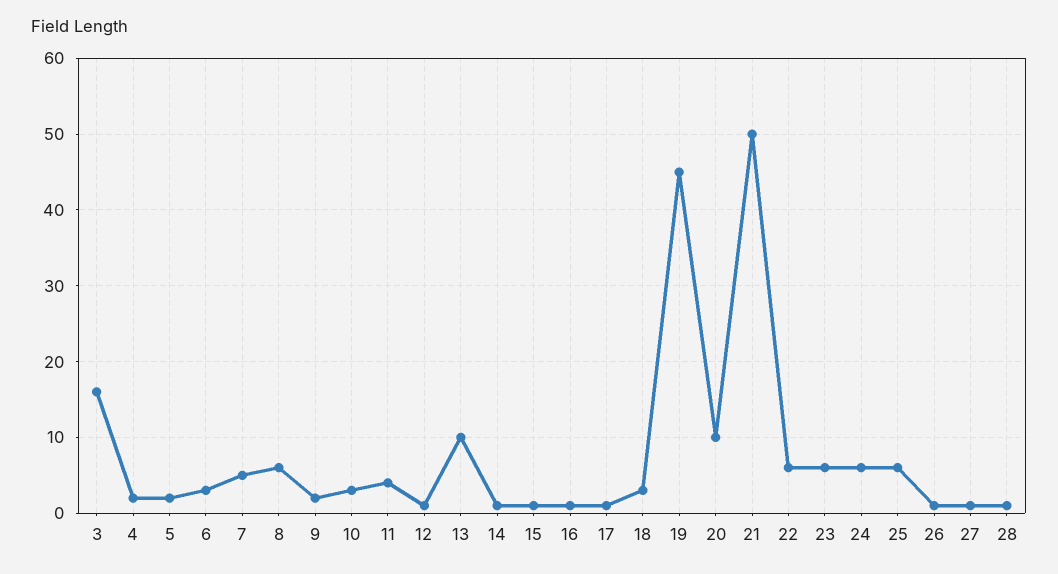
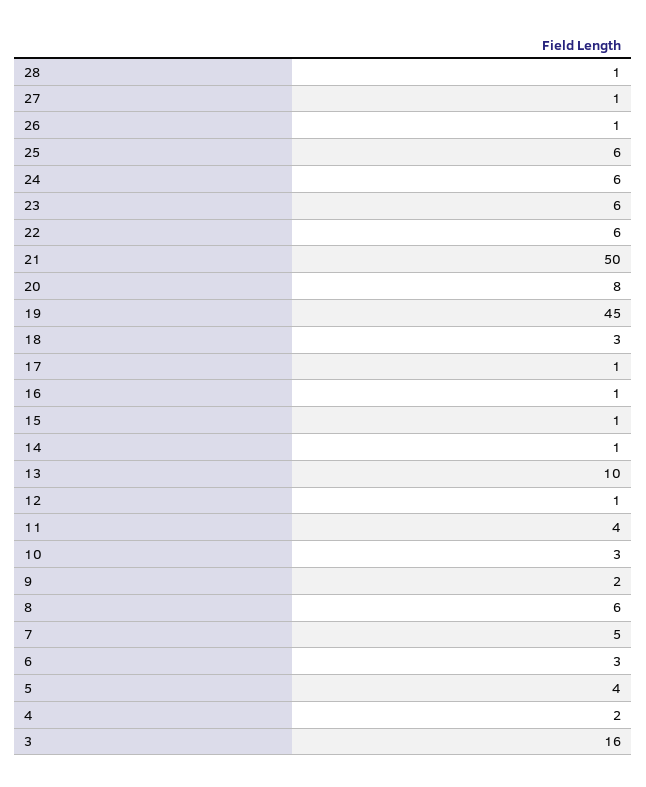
5: 2 -> 4
20: 10 -> 8

